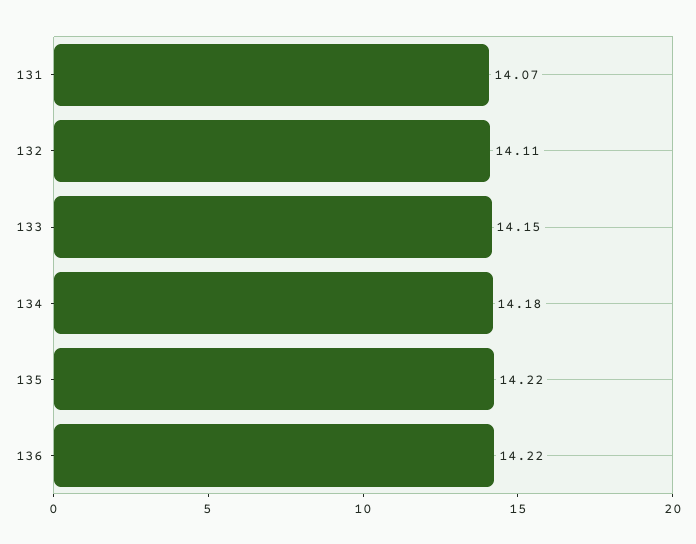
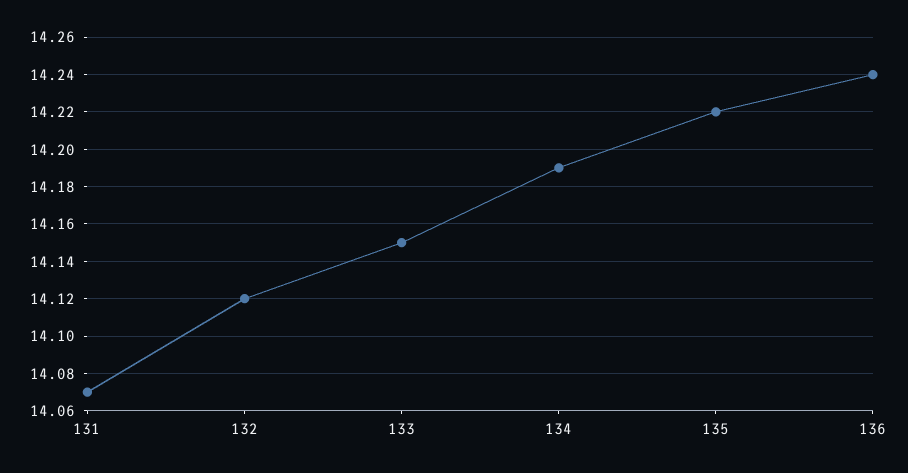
132: 14.11 -> 14.12
134: 14.18 -> 14.19
136: 14.22 -> 14.24

